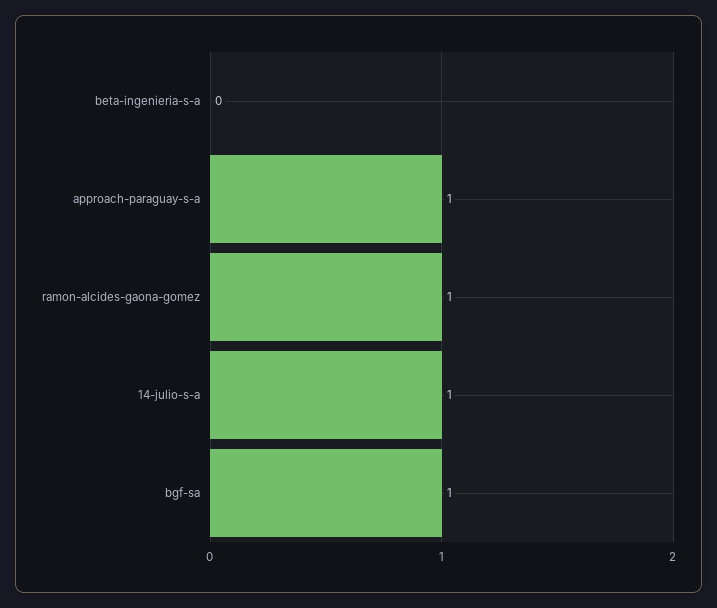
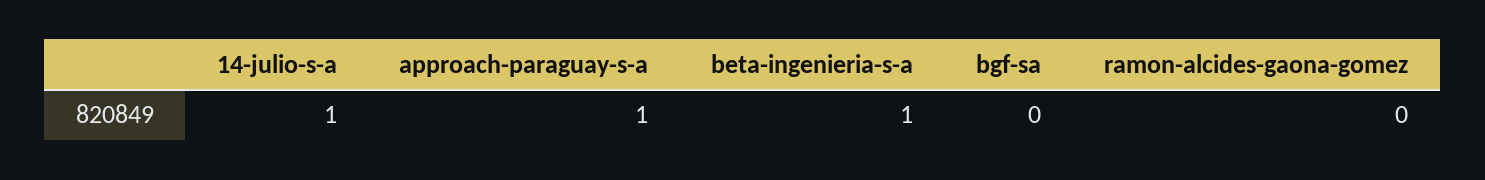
beta-ingenieria-s-a: 0 -> 1
ramon-alcides-gaona-gomez: 1 -> 0
bgf-sa: 1 -> 0

